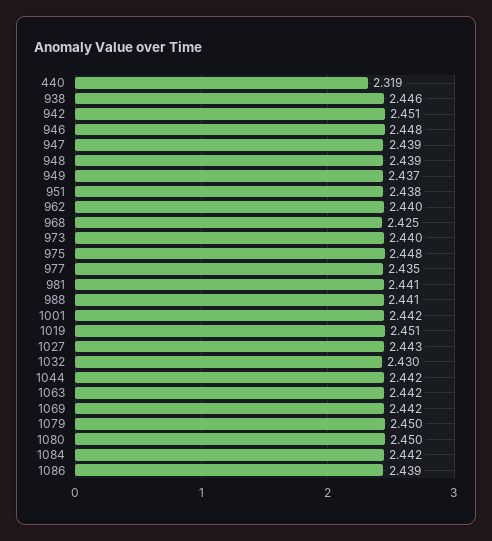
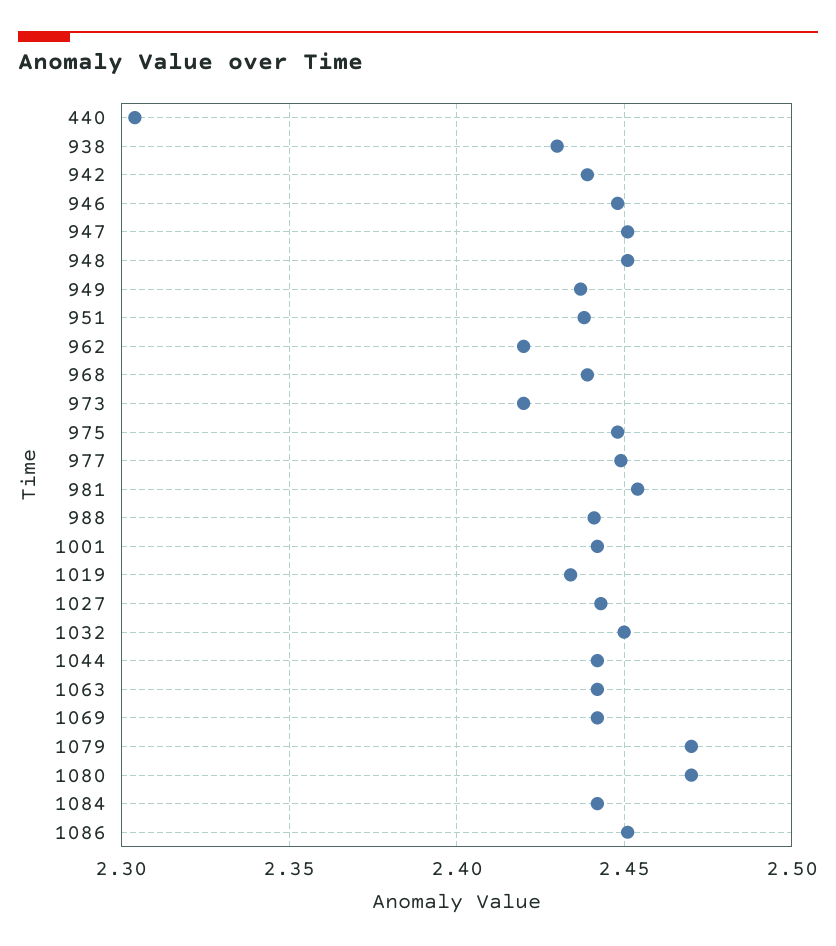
440: 2.319 -> 2.305
938: 2.446 -> 2.43
942: 2.451 -> 2.44
947: 2.439 -> 2.45
948: 2.439 -> 2.45
962: 2.44 -> 2.42
968: 2.425 -> 2.44
973: 2.44 -> 2.42
977: 2.435 -> 2.45
981: 2.441 -> 2.455
1019: 2.451 -> 2.435
1032: 2.43 -> 2.45
1079: 2.45 -> 2.47
1080: 2.45 -> 2.47
1086: 2.439 -> 2.45

